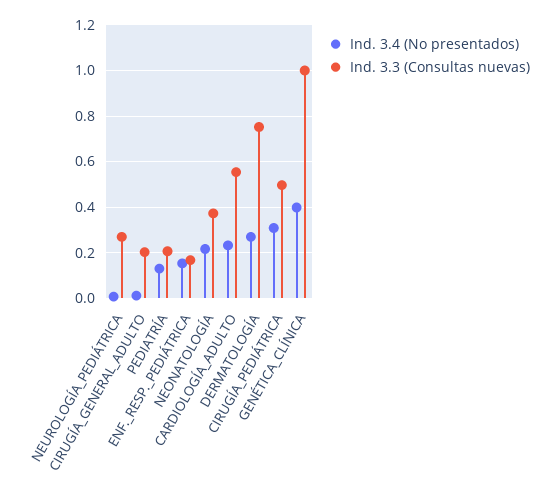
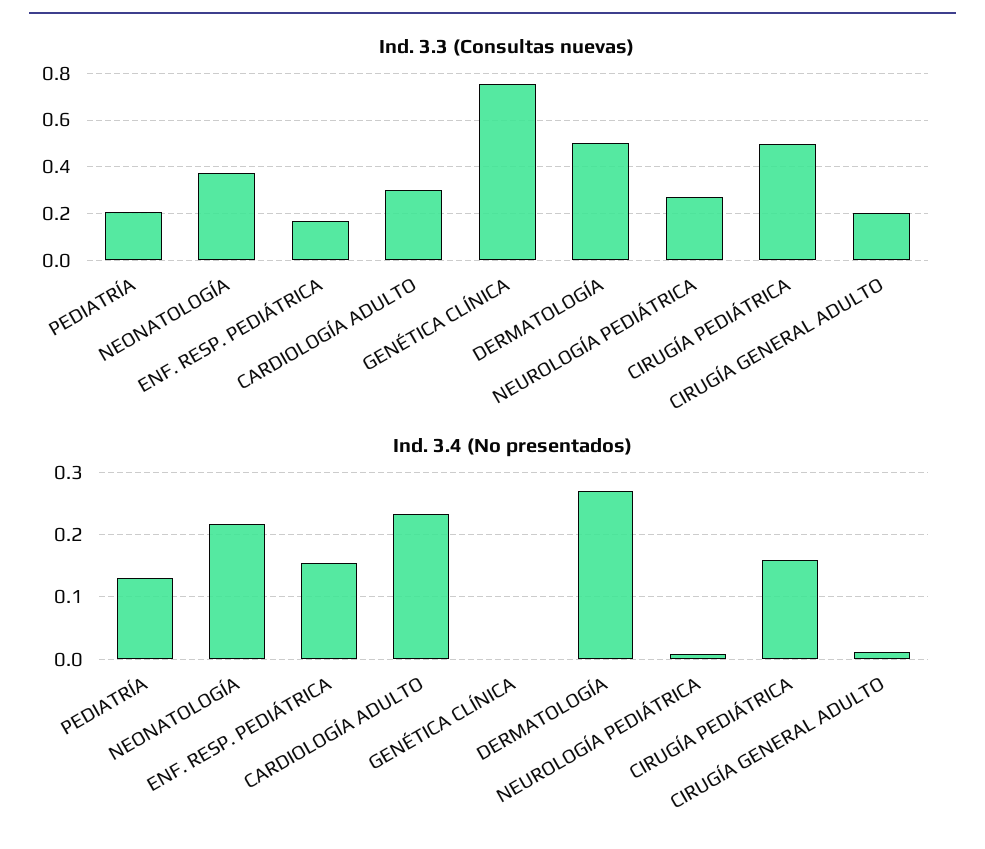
Ind. 3.3 (Consultas nuevas), CARDIOLOGÍA_ADULTO: 0.55 -> 0.3
Ind. 3.3 (Consultas nuevas), DERMATOLOGÍA: 0.75 -> 0.5
Ind. 3.4 (No presentados), CIRUGÍA_PEDIÁTRICA: 0.3 -> 0.16
Ind. 3.4 (No presentados), GENÉTICA_CLÍNICA: 0.4 -> 0
Ind. 3.3 (Consultas nuevas), GENÉTICA_CLÍNICA: 1 -> 0.75

